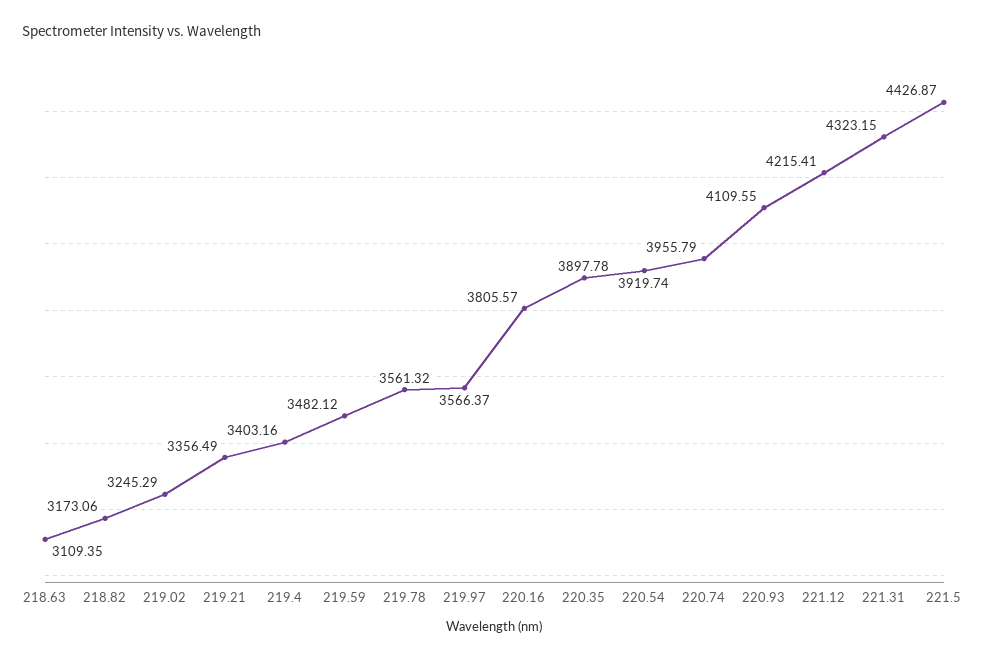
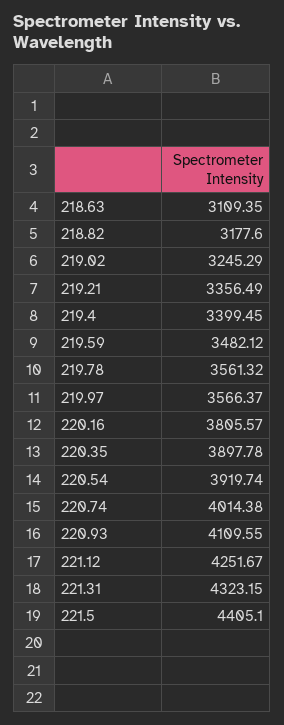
218.82: 3173.06 -> 3177.6
219.4: 3403.16 -> 3399.45
220.74: 3955.79 -> 4014.38
221.12: 4215.41 -> 4251.67
221.5: 4426.87 -> 4405.1

